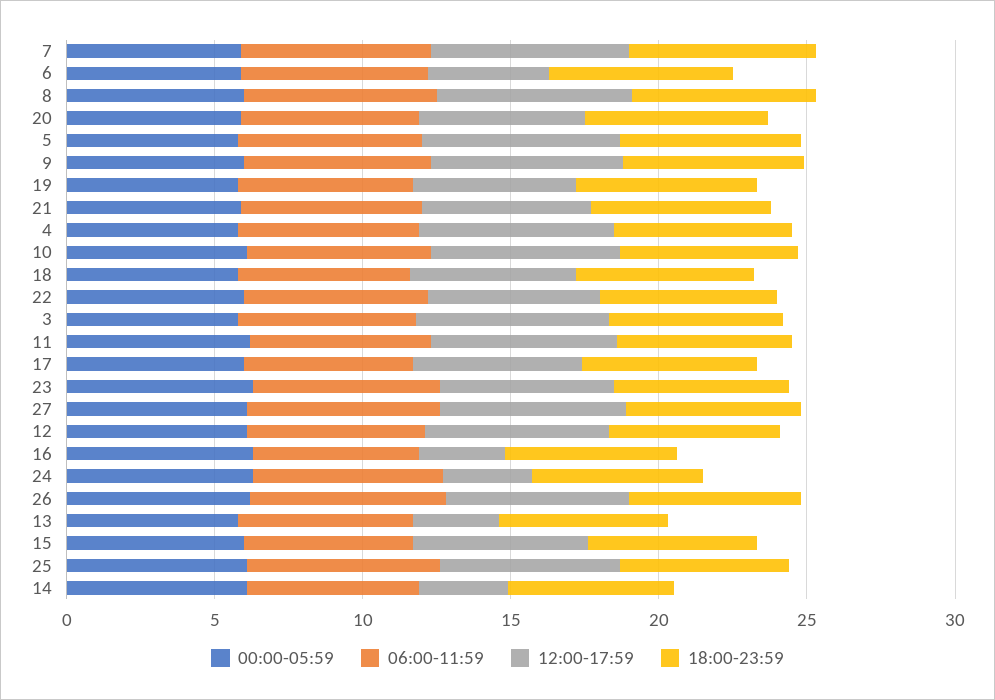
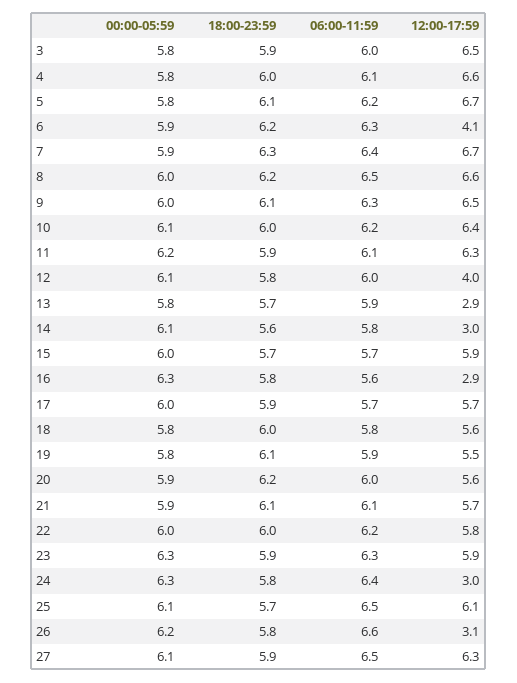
12:00-17:59, 12: 6 -> 4
12:00-17:59, 26: 6 -> 3.1

